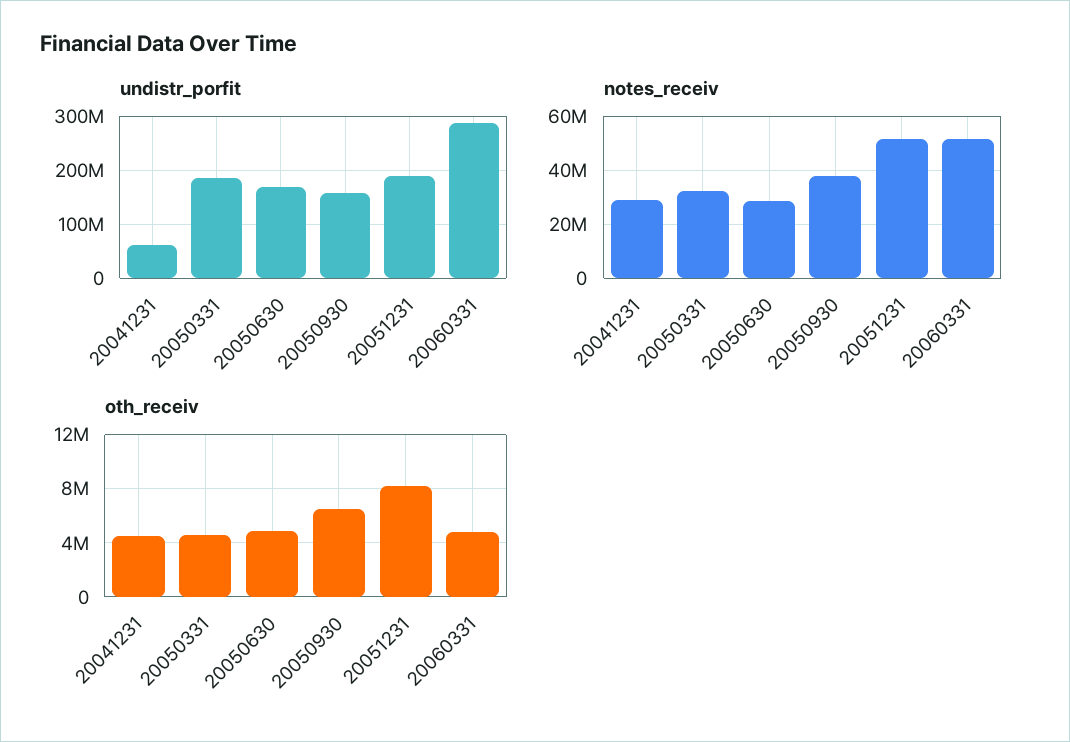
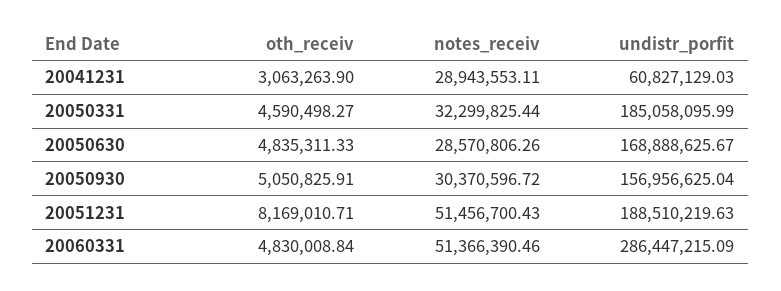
notes_receiv, 20050930: 37500000 -> 30370596.72
oth_receiv, 20041231: 4500000 -> 3063263.9
oth_receiv, 20050930: 6500000 -> 5050825.91

